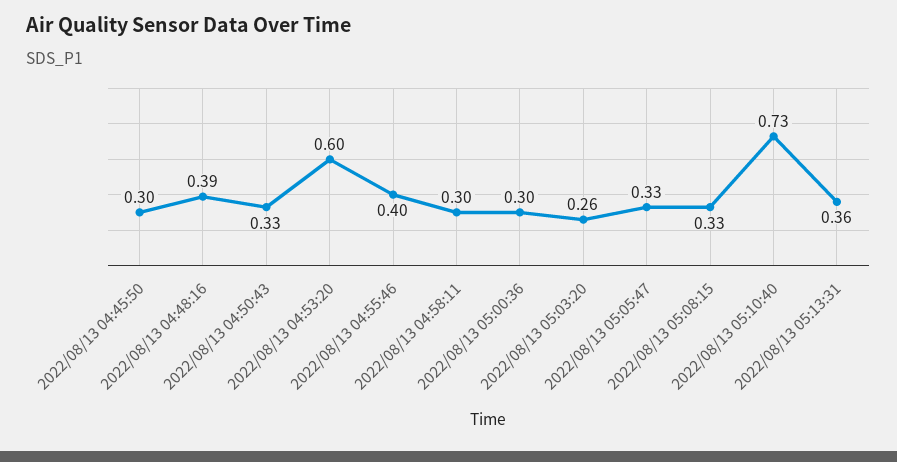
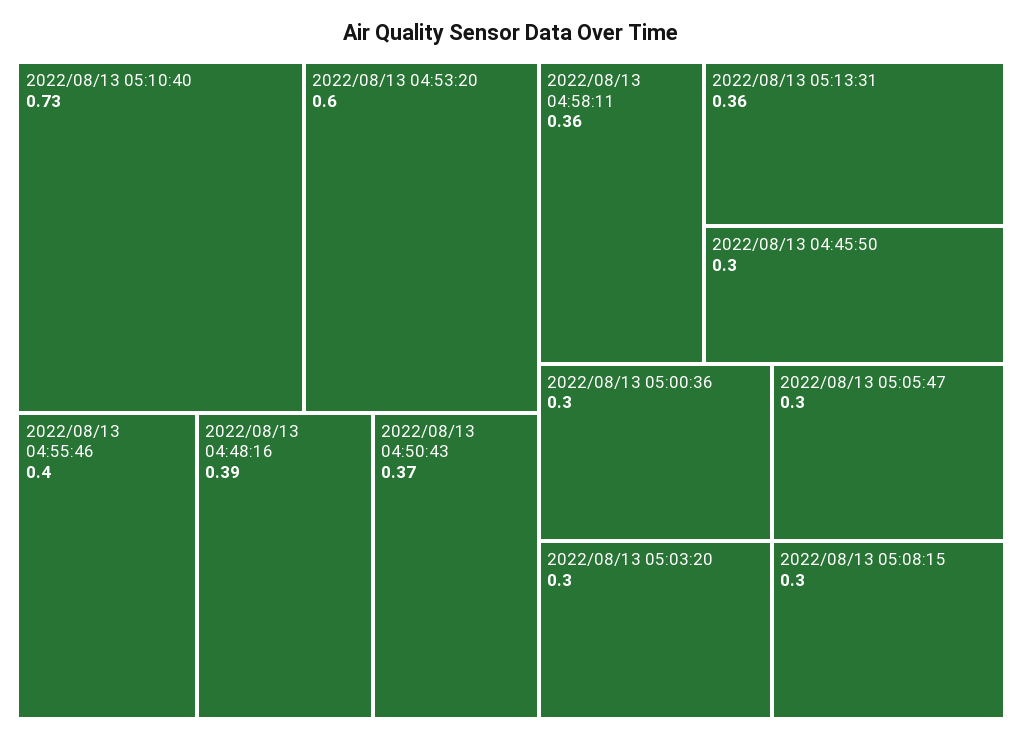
2022/08/13 04:50:43: 0.33 -> 0.37
2022/08/13 04:58:11: 0.3 -> 0.36
2022/08/13 05:03:20: 0.26 -> 0.3
2022/08/13 05:05:47: 0.33 -> 0.3
2022/08/13 05:08:15: 0.33 -> 0.3

